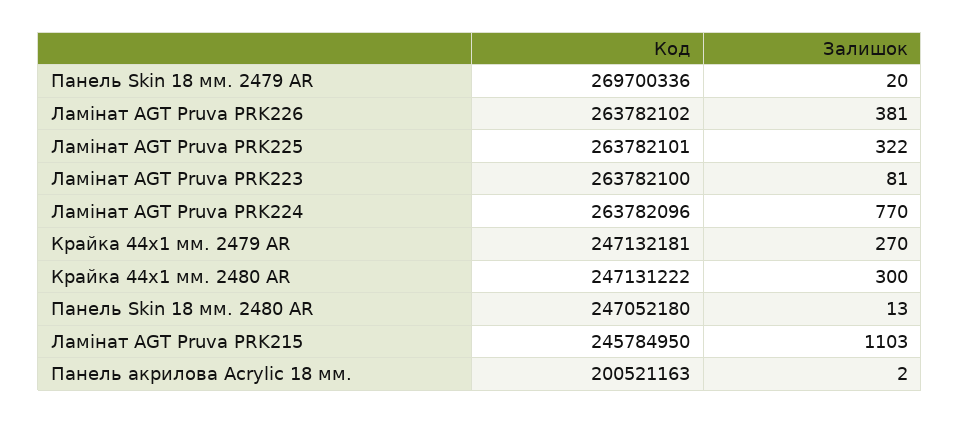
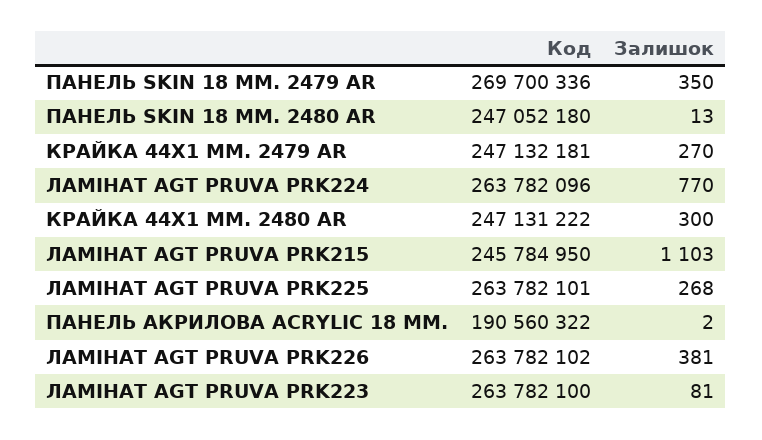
Залишок, Панель Skin 18 мм. 2479 AR: 20 -> 350
Залишок, Ламінат AGT Pruva PRK225: 322 -> 268
Код, Панель акрилова Acrylic 18 мм.: 200521163 -> 190560322

